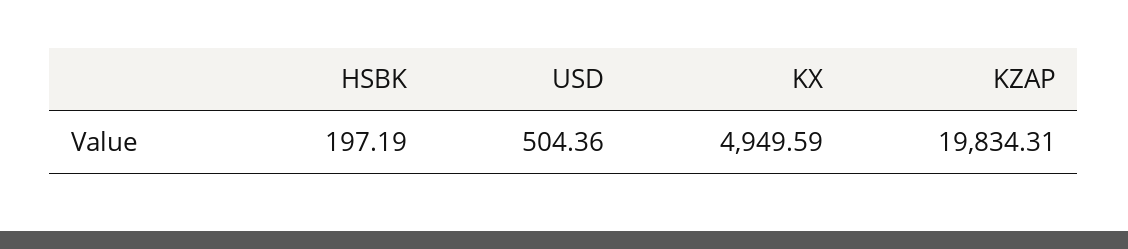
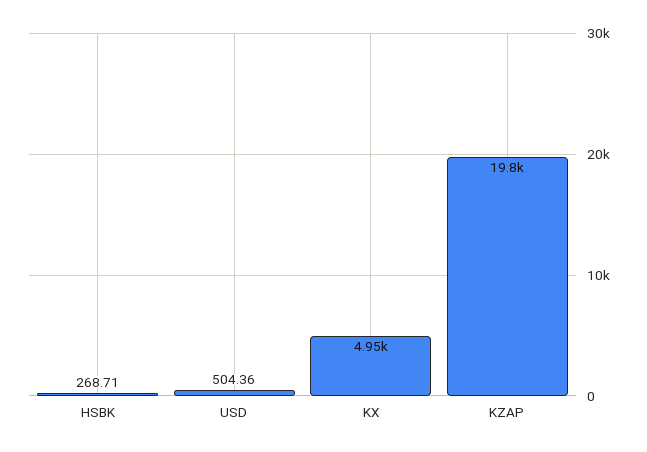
HSBK: 197.19 -> 268.71

